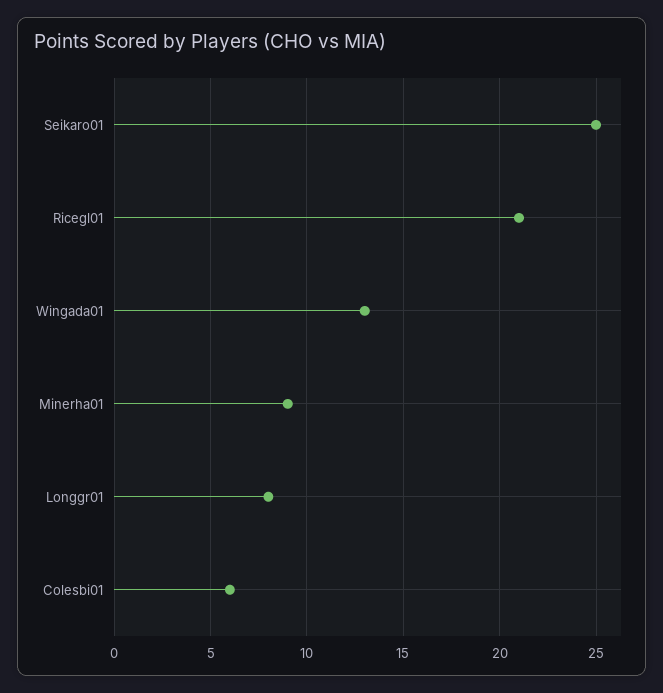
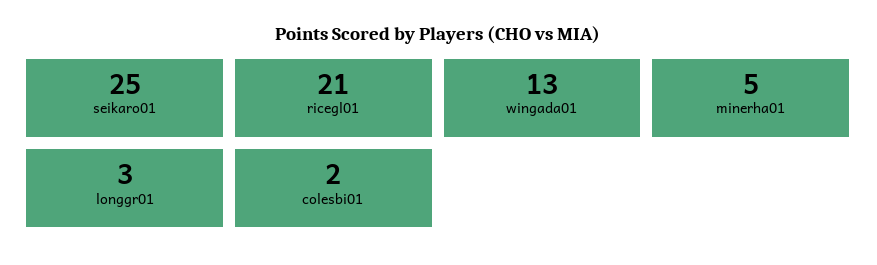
Minerha01: 9 -> 5
Longgr01: 8 -> 3
Colesbi01: 6 -> 2

